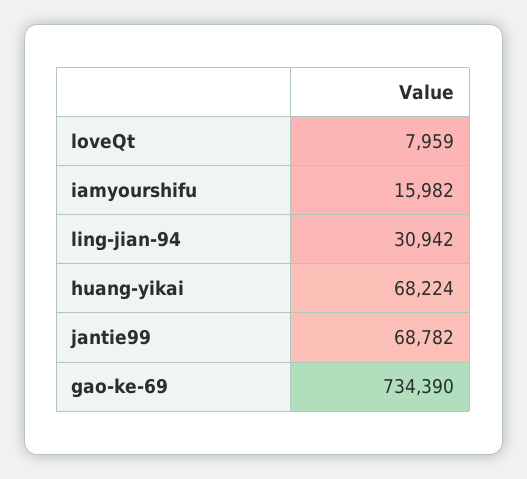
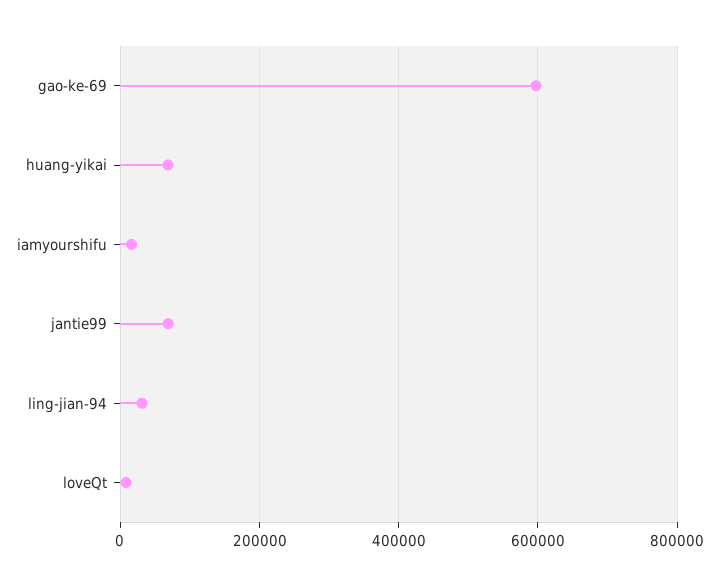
gao-ke-69: 734390 -> 600000

